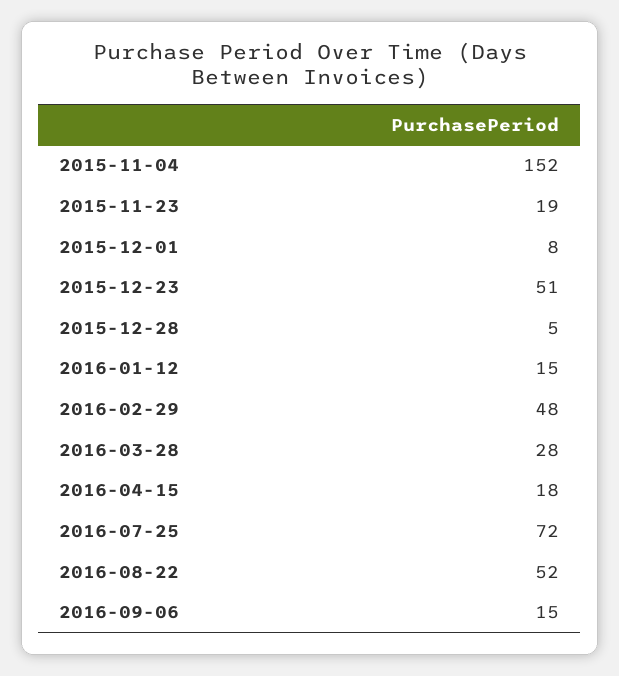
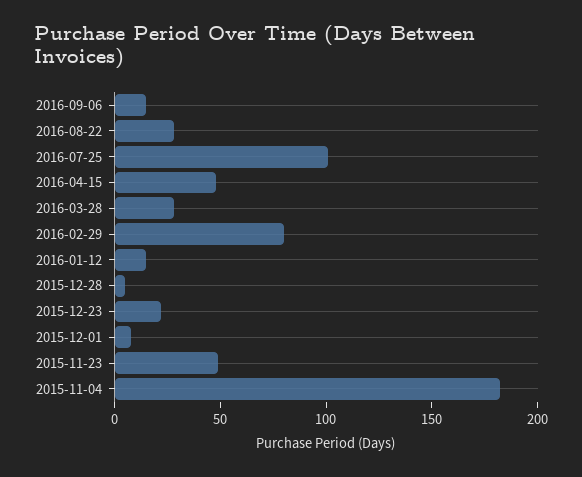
2015-11-04: 152 -> 180
2015-11-23: 19 -> 50
2015-12-23: 51 -> 20
2016-02-29: 48 -> 80
2016-04-15: 18 -> 50
2016-07-25: 72 -> 100
2016-08-22: 52 -> 30

